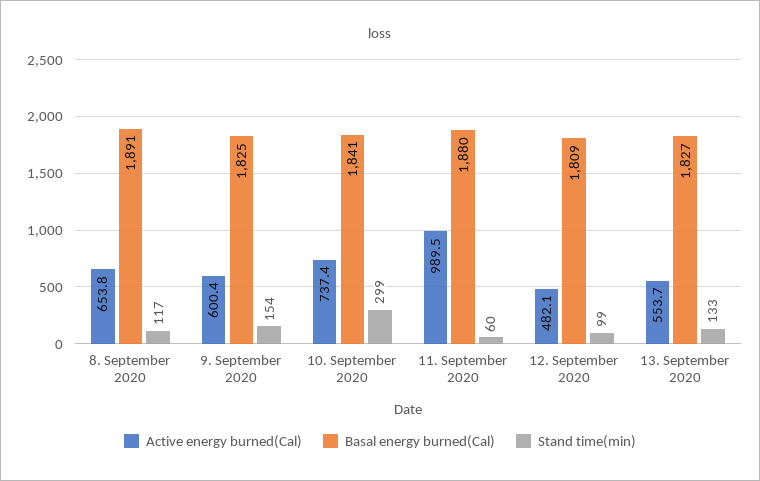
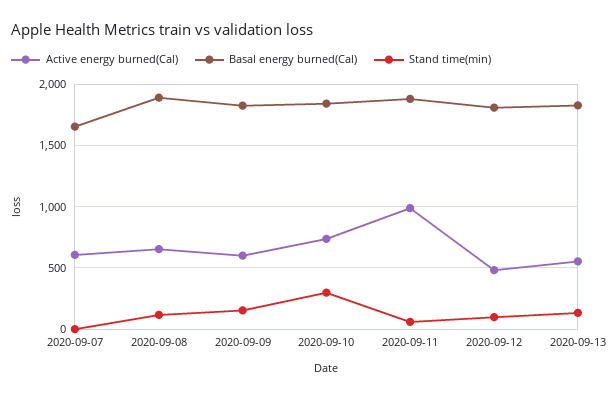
Active energy burned(Cal), 2020-09-07: none -> 600
Basal energy burned(Cal), 2020-09-07: none -> 1650
Stand time(min), 2020-09-07: none -> 0

